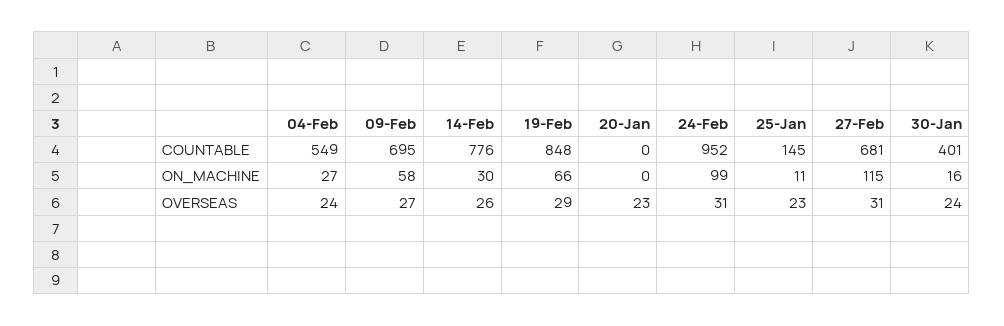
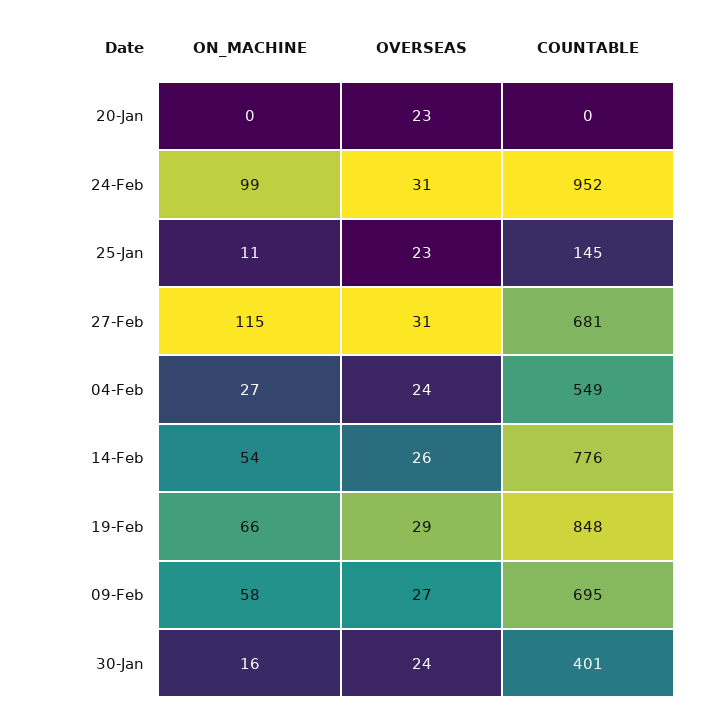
14-Feb, ON_MACHINE: 30 -> 54

